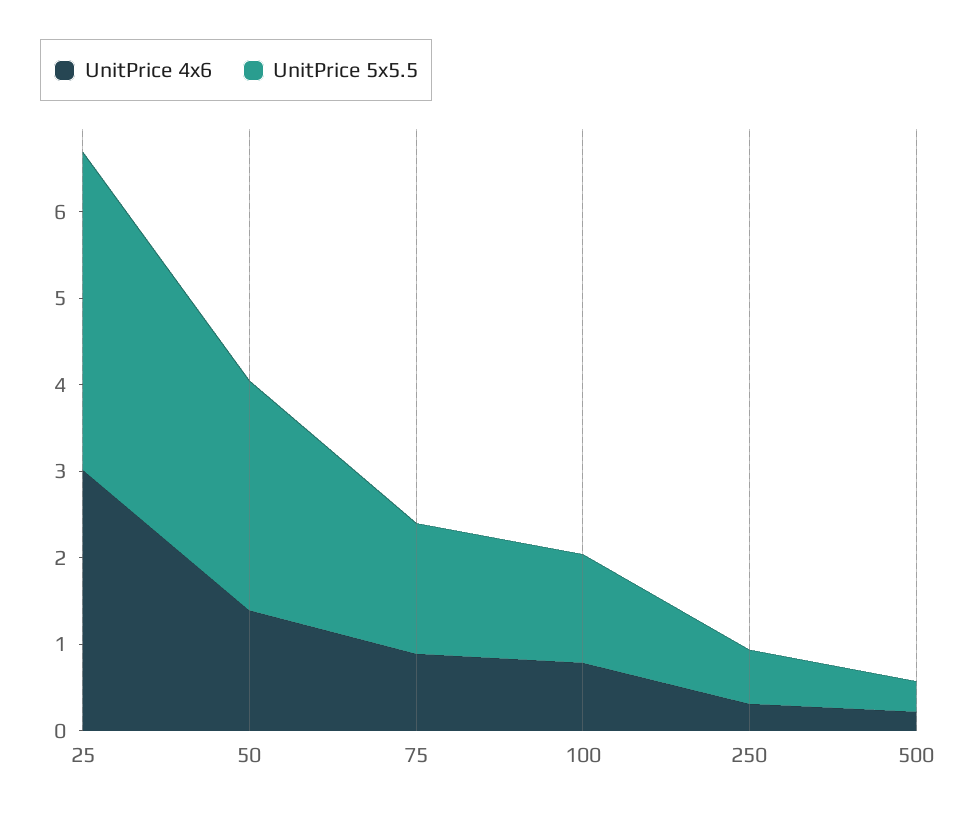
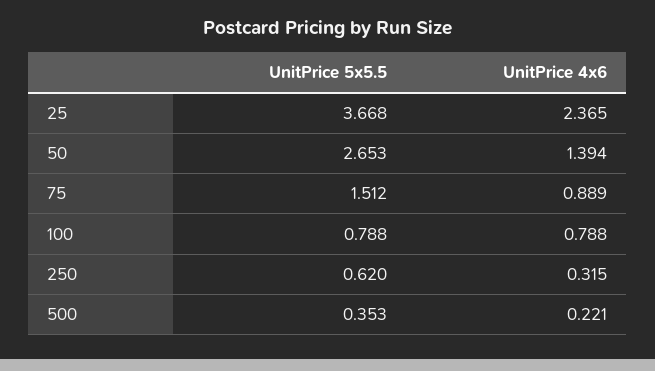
UnitPrice 4x6, 25: 3 -> 2.365
UnitPrice 5x5.5, 100: 1.2 -> 0.788

